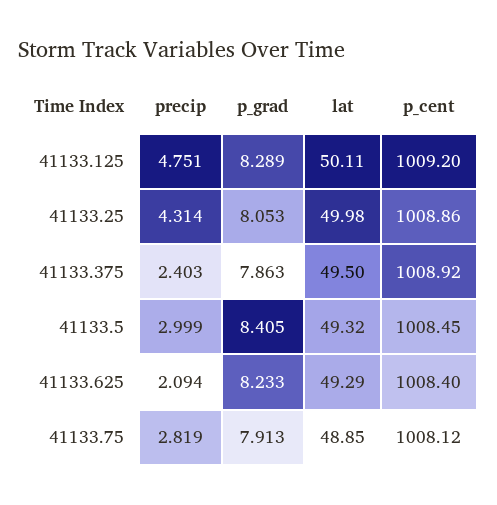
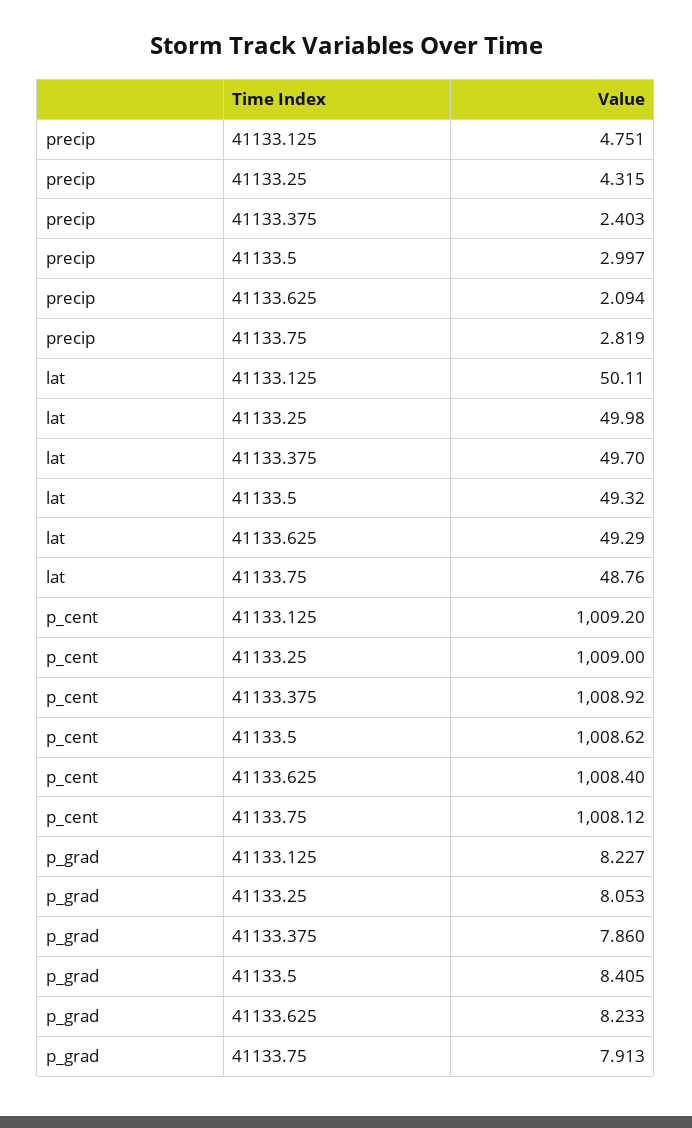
p_grad, 41133.125: 8.289 -> 8.227
precip, 41133.25: 4.314 -> 4.315
p_cent, 41133.25: 1008.86 -> 1009
p_grad, 41133.375: 7.863 -> 7.86
lat, 41133.375: 49.5 -> 49.7
precip, 41133.5: 2.999 -> 2.997
p_cent, 41133.5: 1008.45 -> 1008.62
lat, 41133.75: 48.85 -> 48.76

